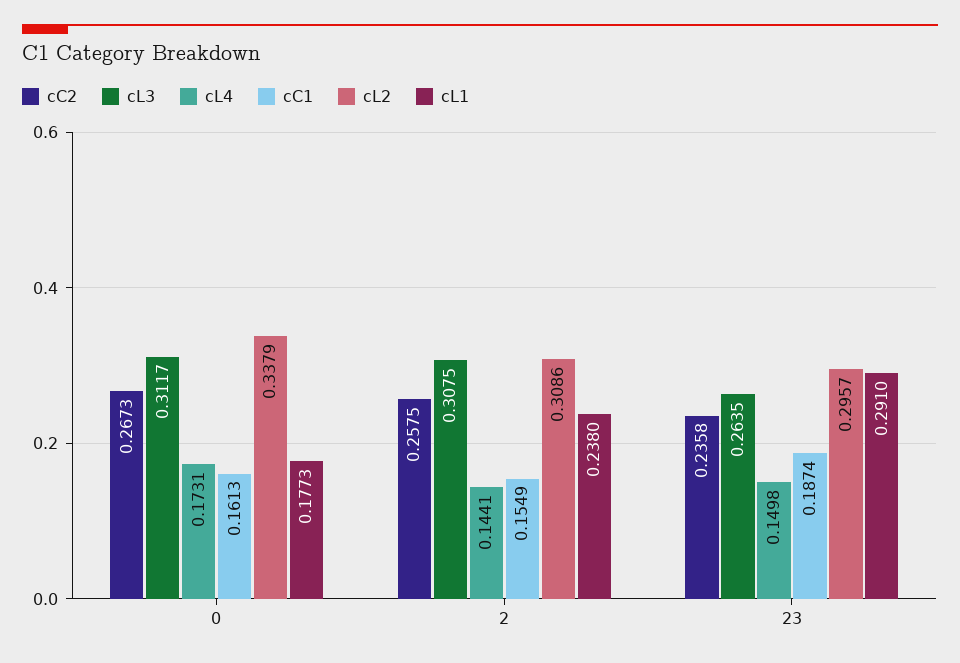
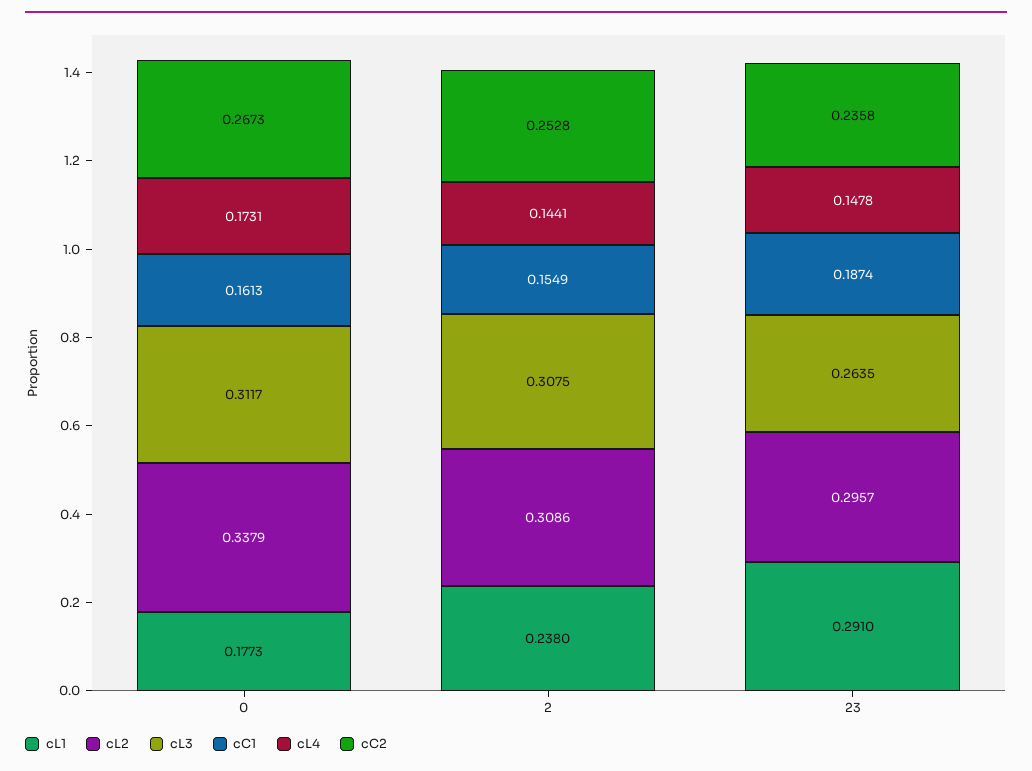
cC2, 2: 0.2575 -> 0.2528
cL4, 23: 0.1498 -> 0.1478

